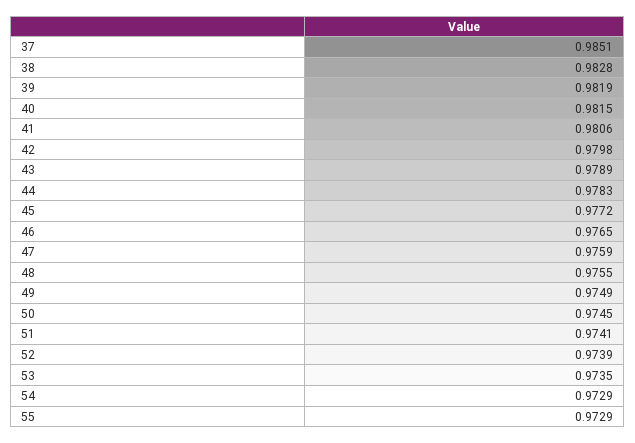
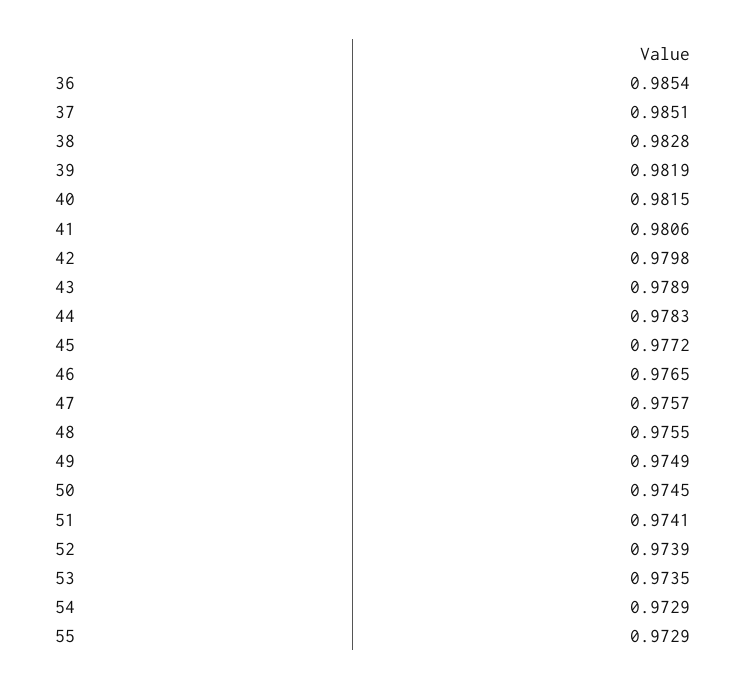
47: 0.9759 -> 0.9757
36: none -> 0.9854

